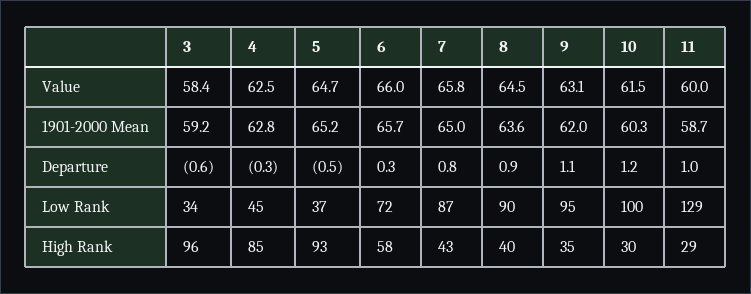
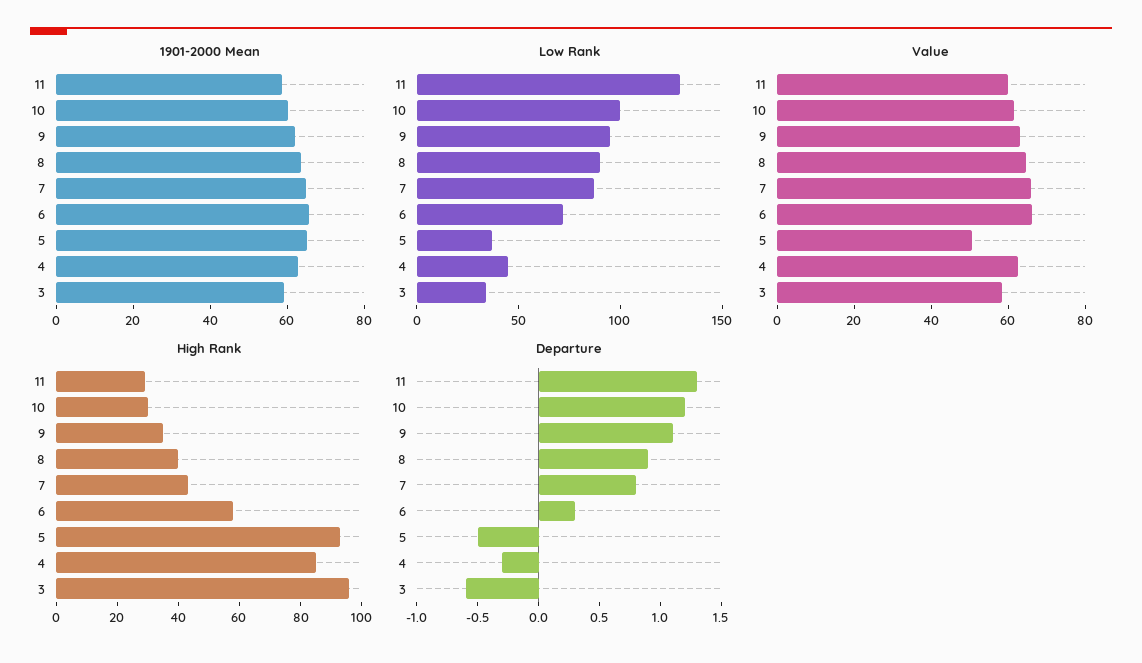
Value, 5: 64.7 -> 50
Departure, 11: 1 -> 1.3

